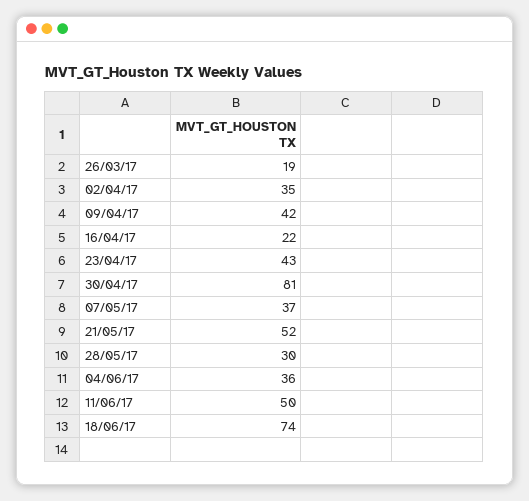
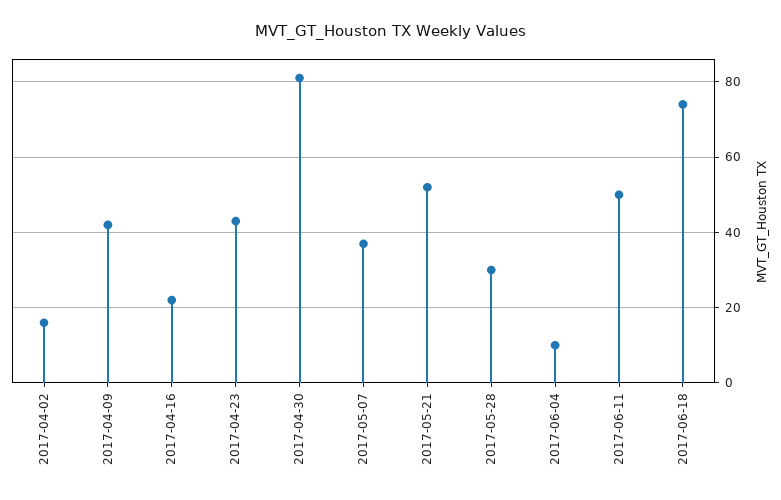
26/03/17: 19 -> none
02/04/17: 35 -> 15
04/06/17: 36 -> 10

